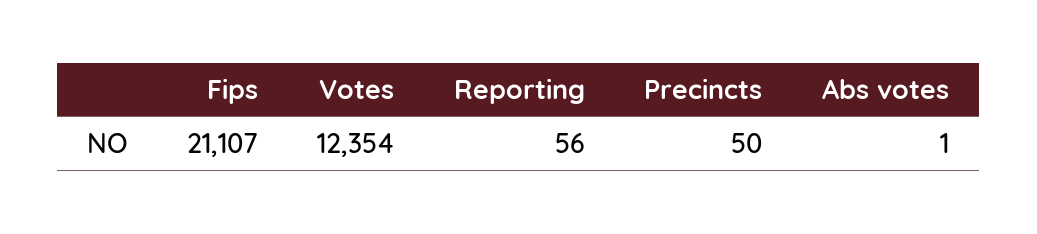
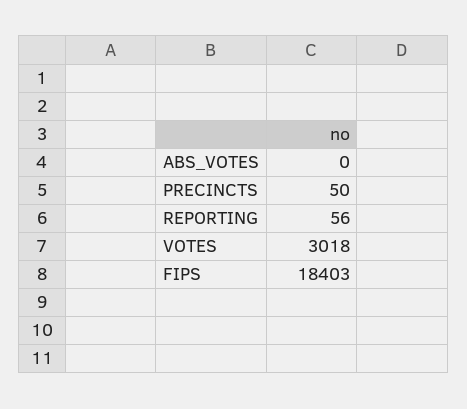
Fips: 21107 -> 18403
Votes: 12354 -> 3018
Abs votes: 1 -> 0

